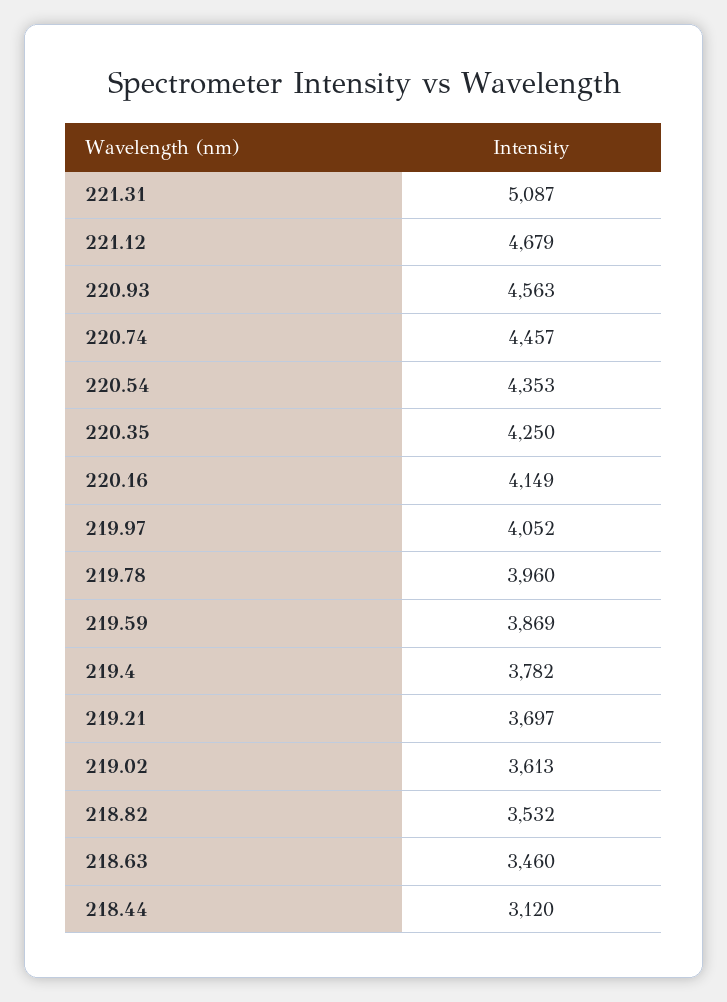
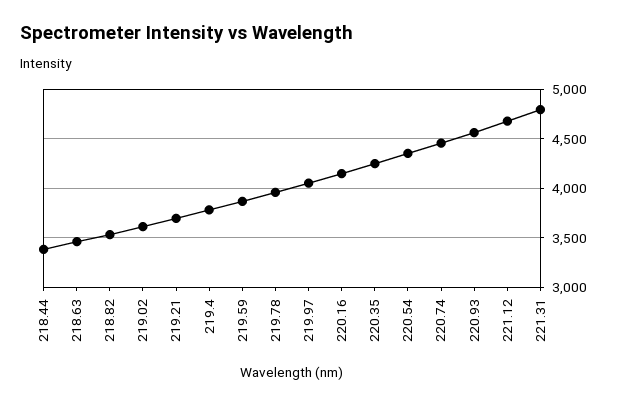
221.31: 5087 -> 4800
218.44: 3120 -> 3400

